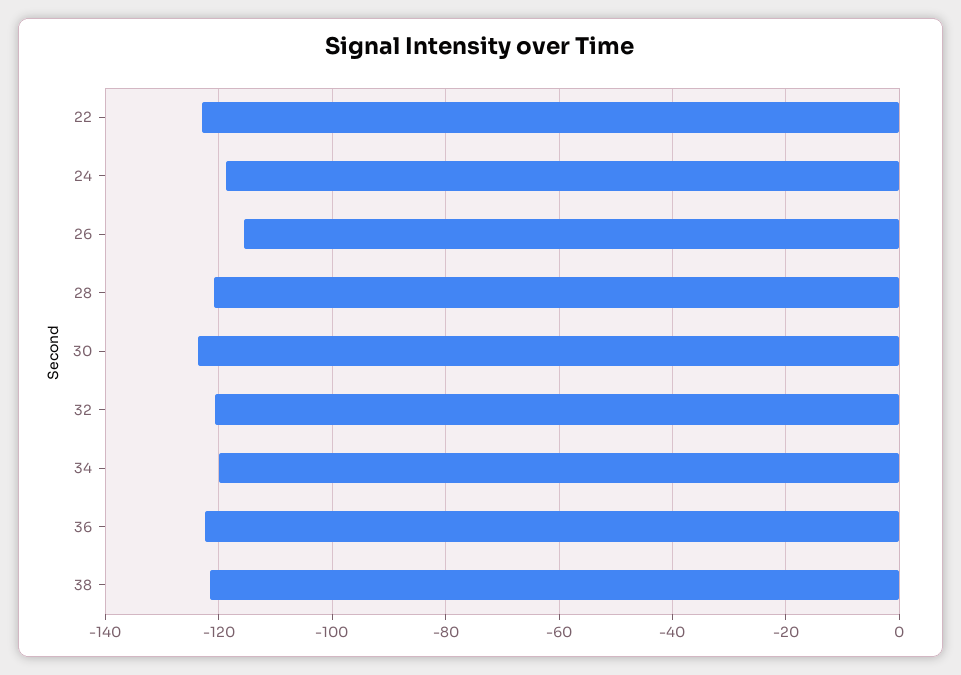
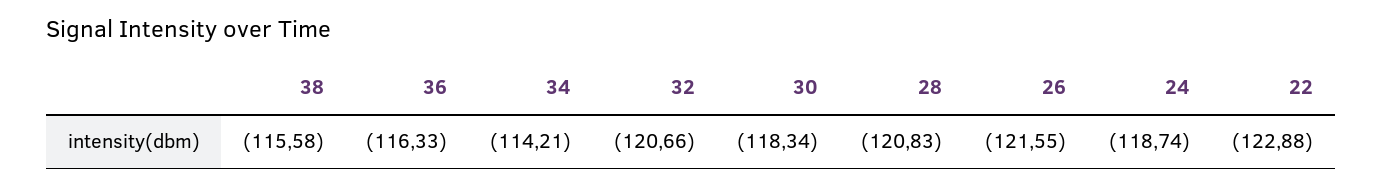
26: -116 -> -121.55
30: -124 -> -118.34
34: -120 -> -114.21
36: -122 -> -116.33
38: -122 -> -115.58

